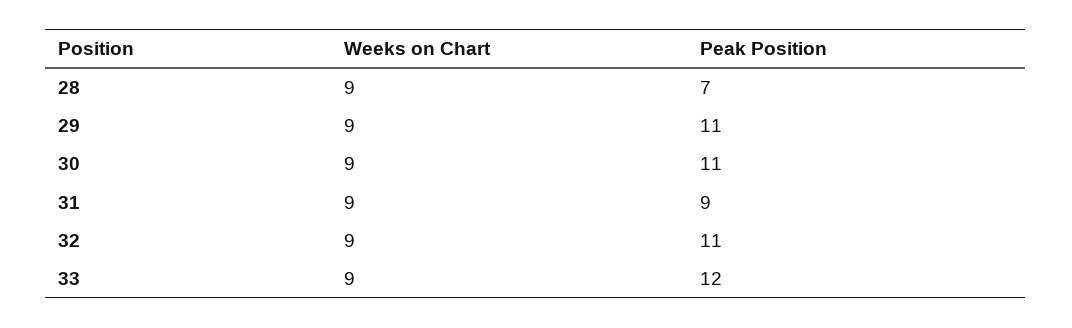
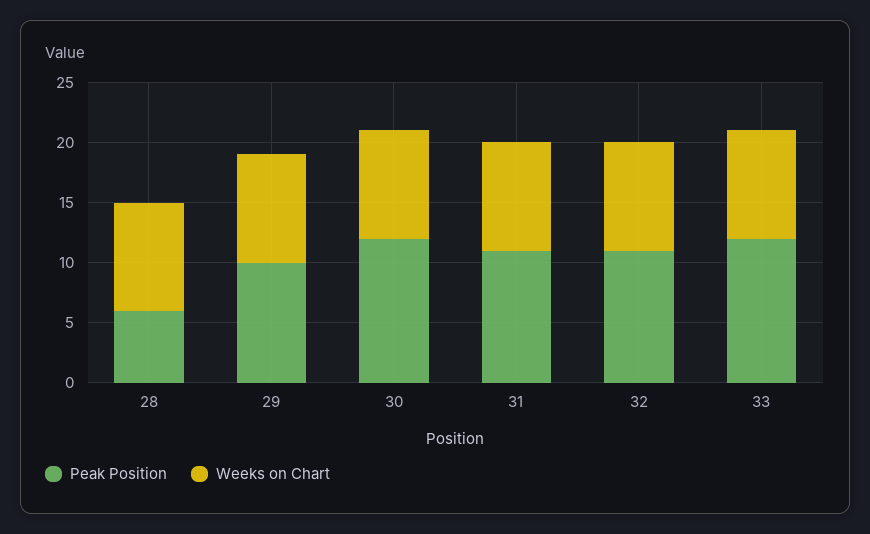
Peak Position, 28: 7 -> 6
Peak Position, 29: 11 -> 10
Peak Position, 30: 11 -> 12
Peak Position, 31: 9 -> 11

